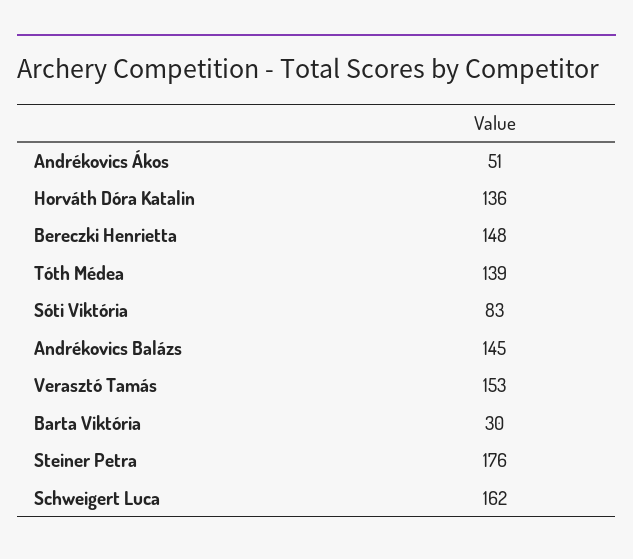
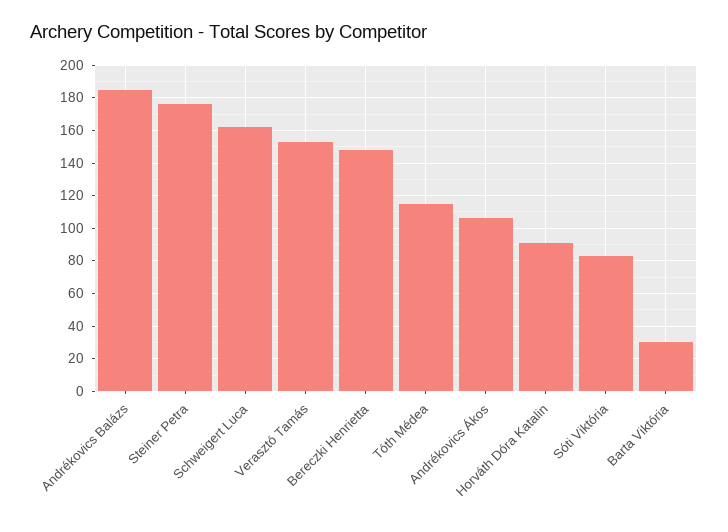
Andrékovics Ákos: 51 -> 105
Horváth Dóra Katalin: 136 -> 90
Tóth Médea: 139 -> 115
Andrékovics Balázs: 145 -> 185

